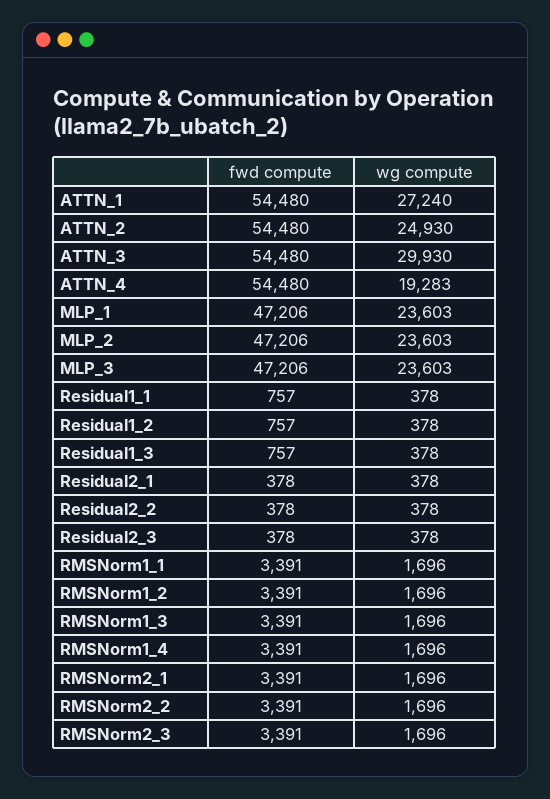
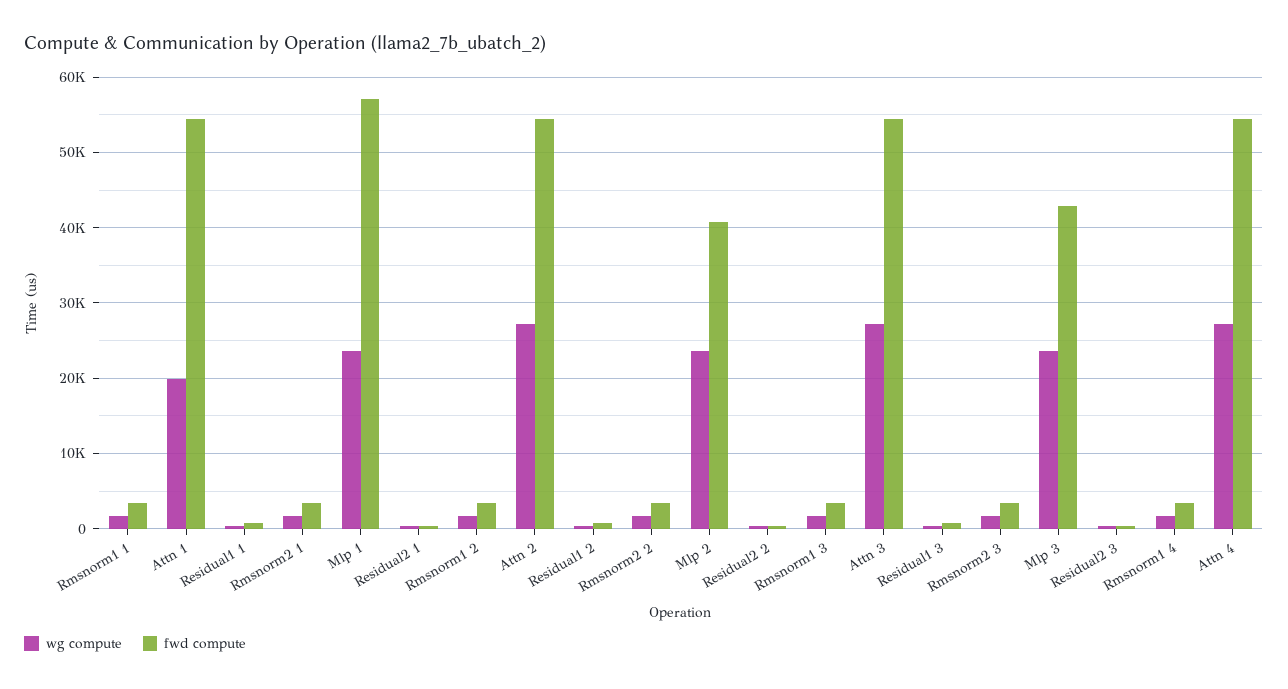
wg compute, ATTN_1: 27240 -> 20000
wg compute, ATTN_2: 24930 -> 27000
wg compute, ATTN_3: 29930 -> 27000
wg compute, ATTN_4: 19283 -> 27000
fwd compute, MLP_1: 47206 -> 57000
fwd compute, MLP_2: 47206 -> 41000
fwd compute, MLP_3: 47206 -> 43000

